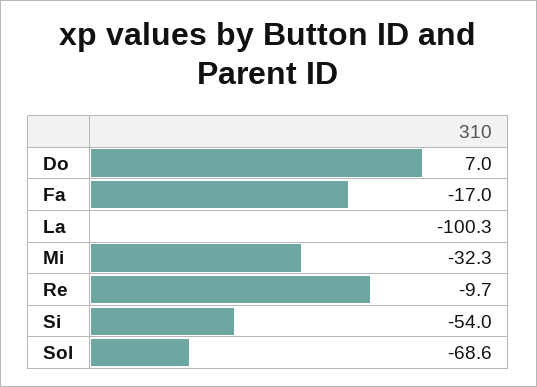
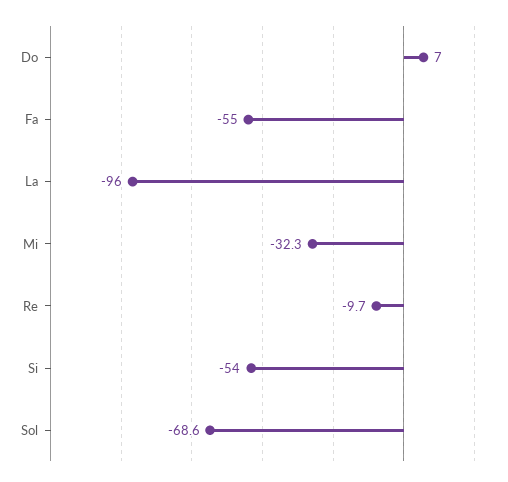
Fa: -17 -> -55
La: -100.3 -> -96

